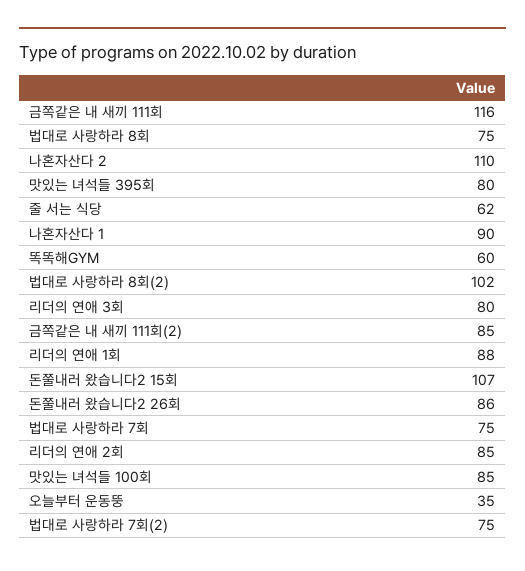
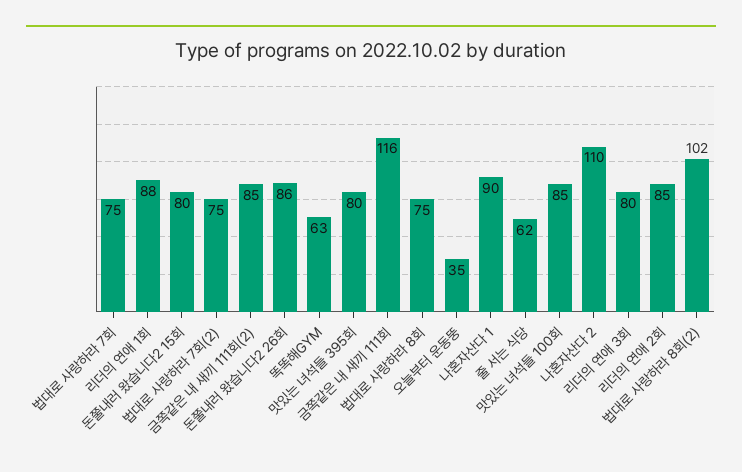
똑똑해GYM: 60 -> 63
돈쭐내러 왔습니다2 15회: 107 -> 80

